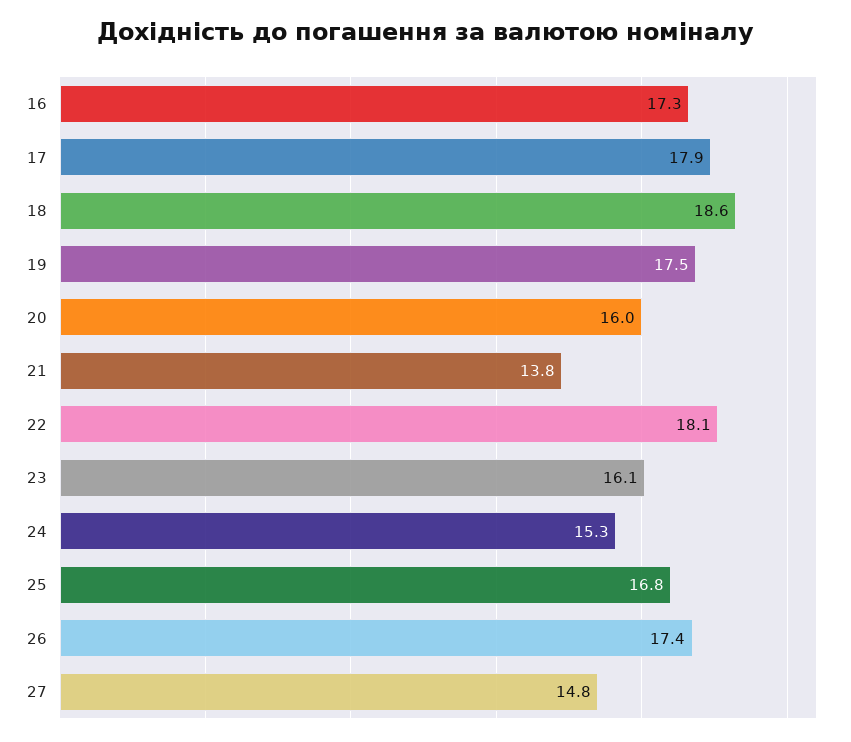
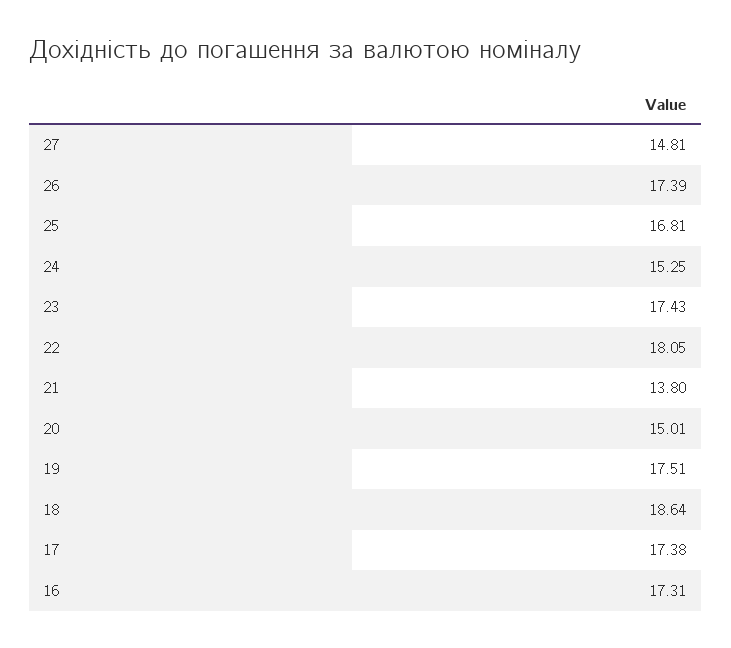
17: 17.9 -> 17.38
20: 16 -> 15.01
23: 16.1 -> 17.43

